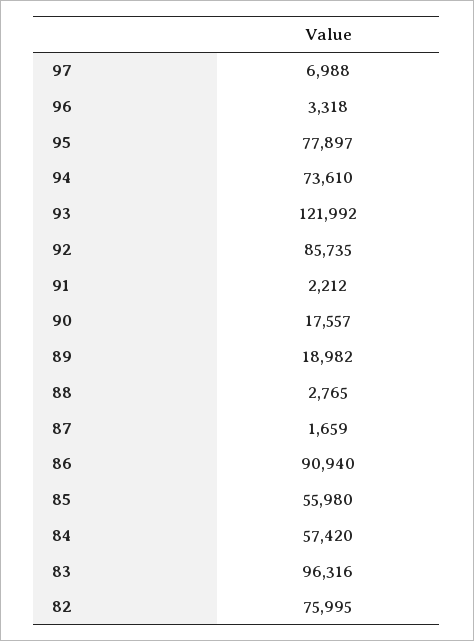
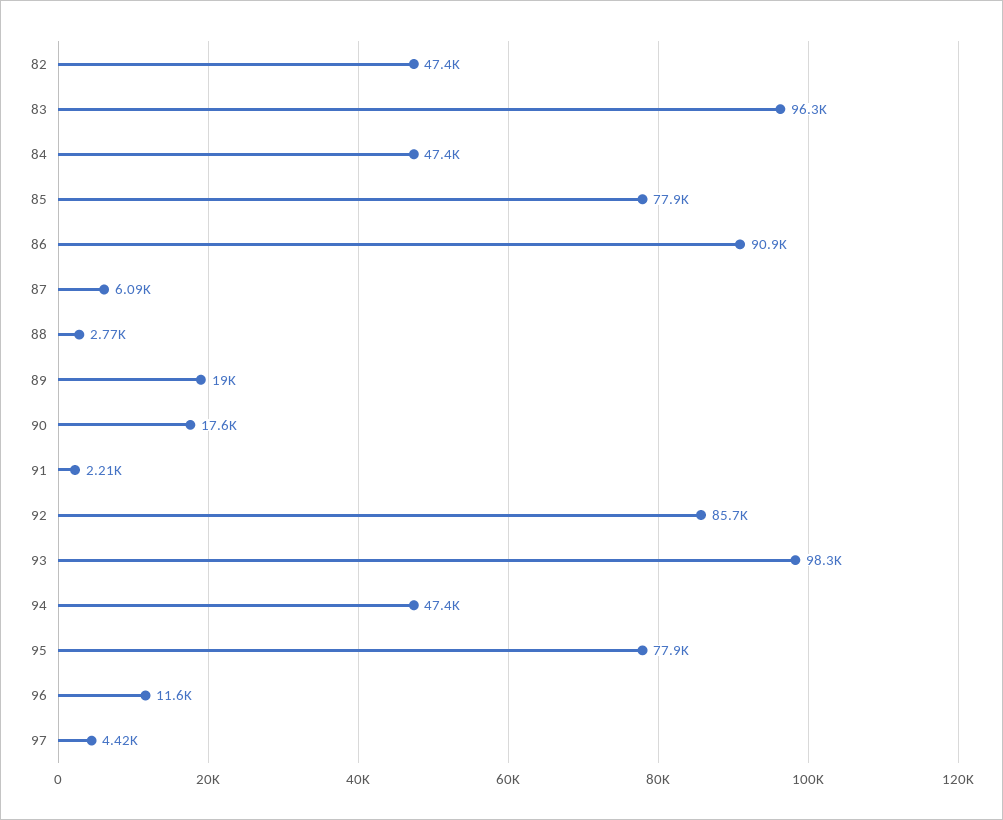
97: 6988 -> 4420
96: 3318 -> 11600
94: 73610 -> 47400
93: 121992 -> 98300
87: 1659 -> 6090
85: 55980 -> 77900
84: 57420 -> 47400
82: 75995 -> 47400

